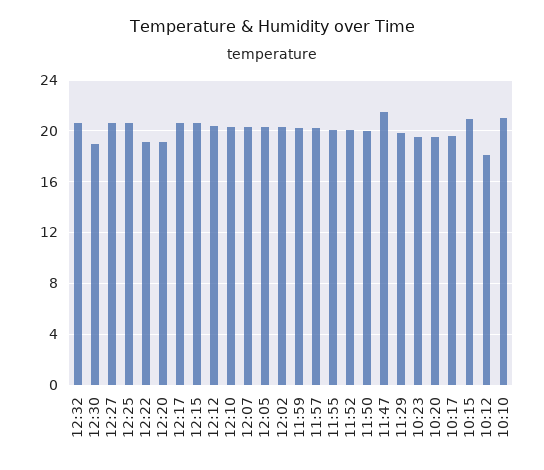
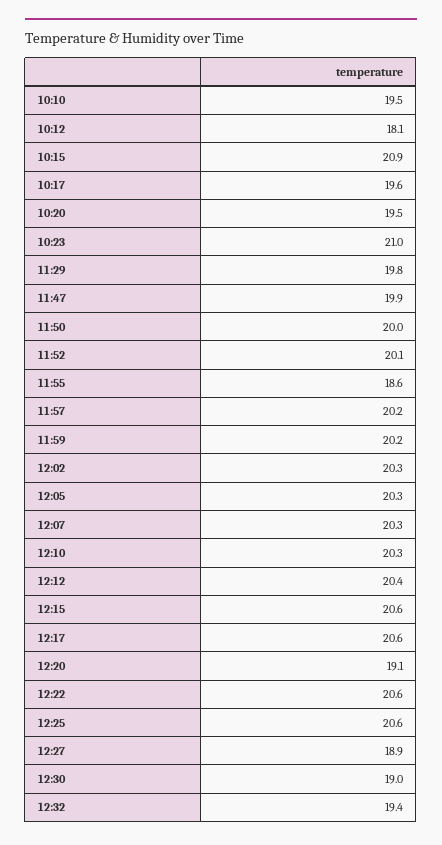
12:32: 20.5 -> 19.4
12:27: 20.5 -> 18.9
12:22: 19 -> 20.6
11:55: 20 -> 18.6
11:47: 21.5 -> 19.9
10:23: 19.5 -> 21
10:10: 21 -> 19.5

